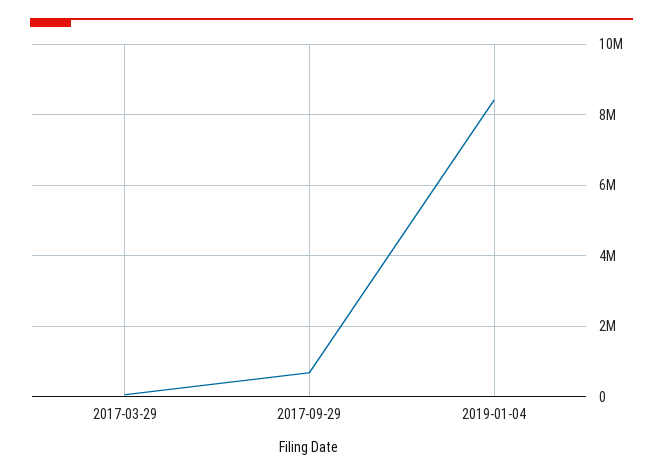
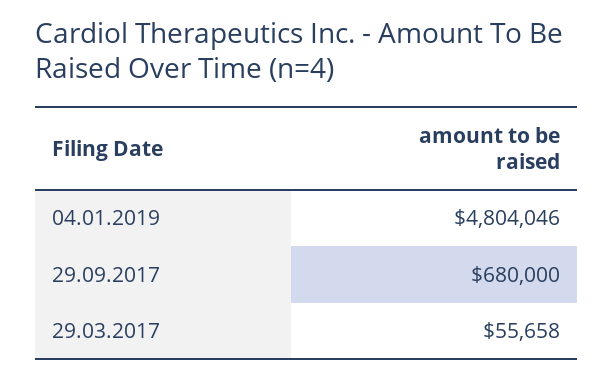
2019-01-04: 8400000 -> 4804046

